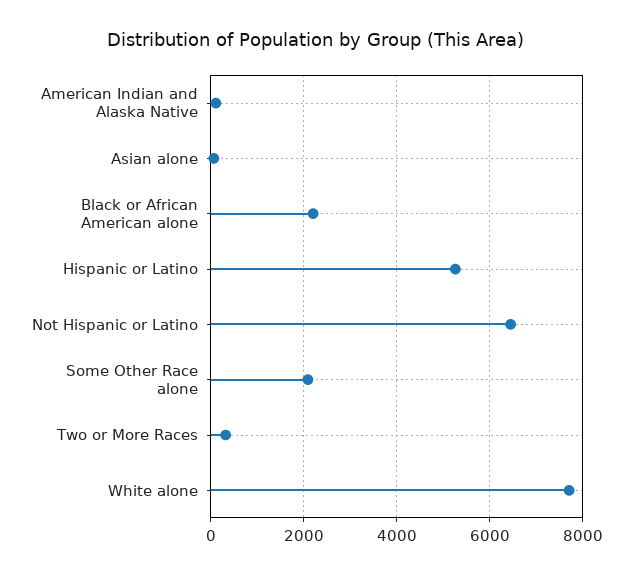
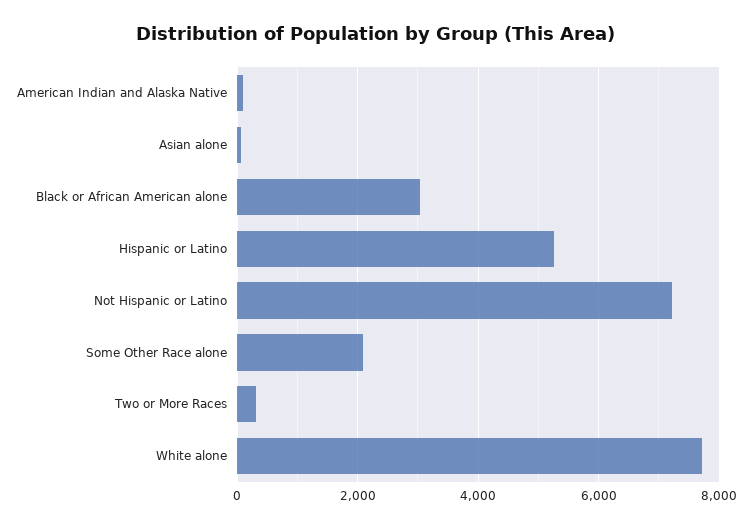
Black or African American alone: 2200 -> 3000
Not Hispanic or Latino: 6400 -> 7200

